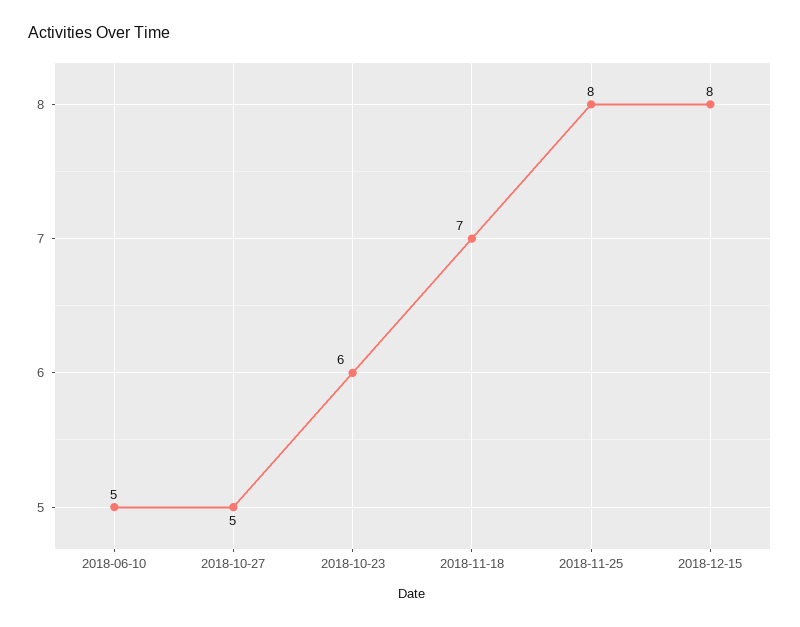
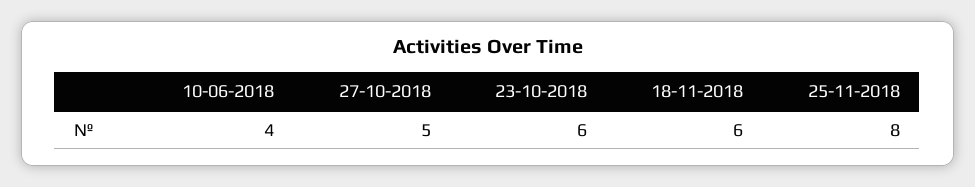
2018-06-10: 5 -> 4
2018-11-18: 7 -> 6
2018-12-15: 8 -> none

